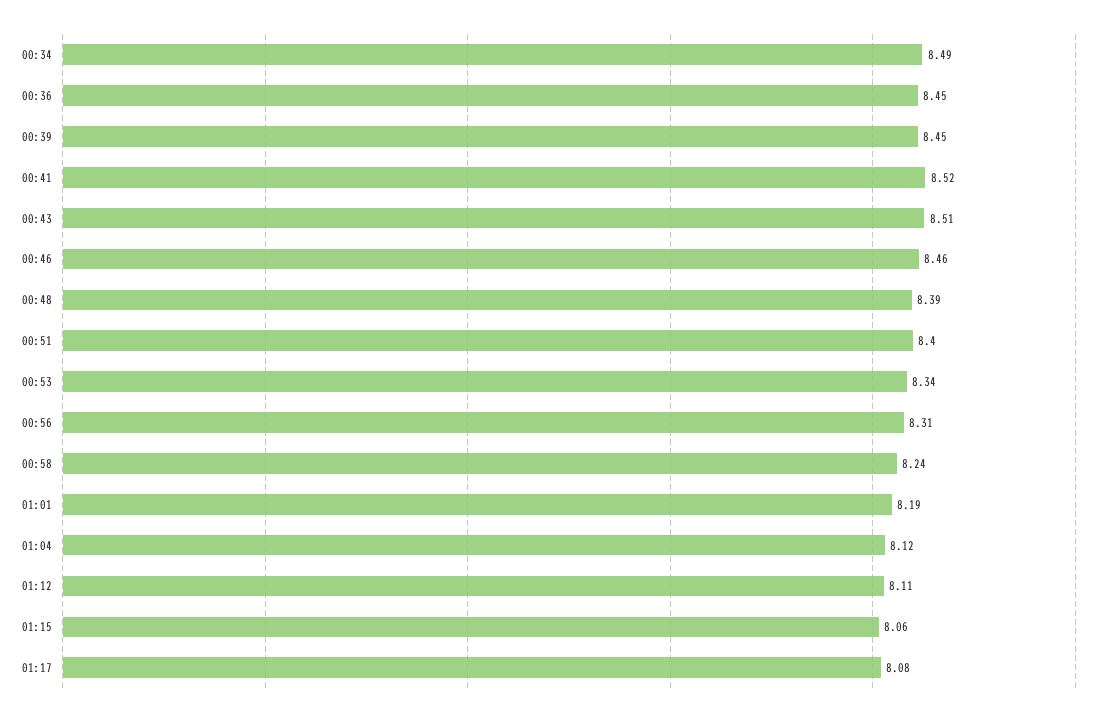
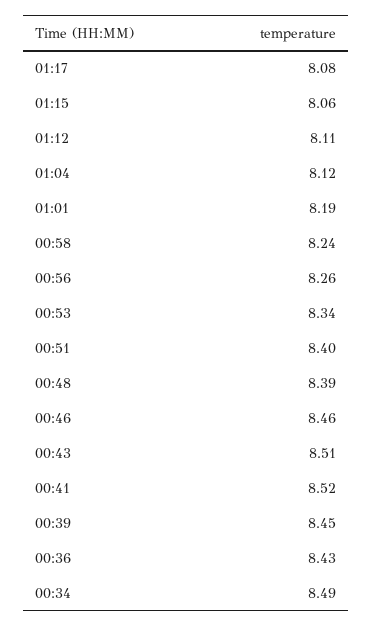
00:36: 8.45 -> 8.43
00:56: 8.31 -> 8.26

